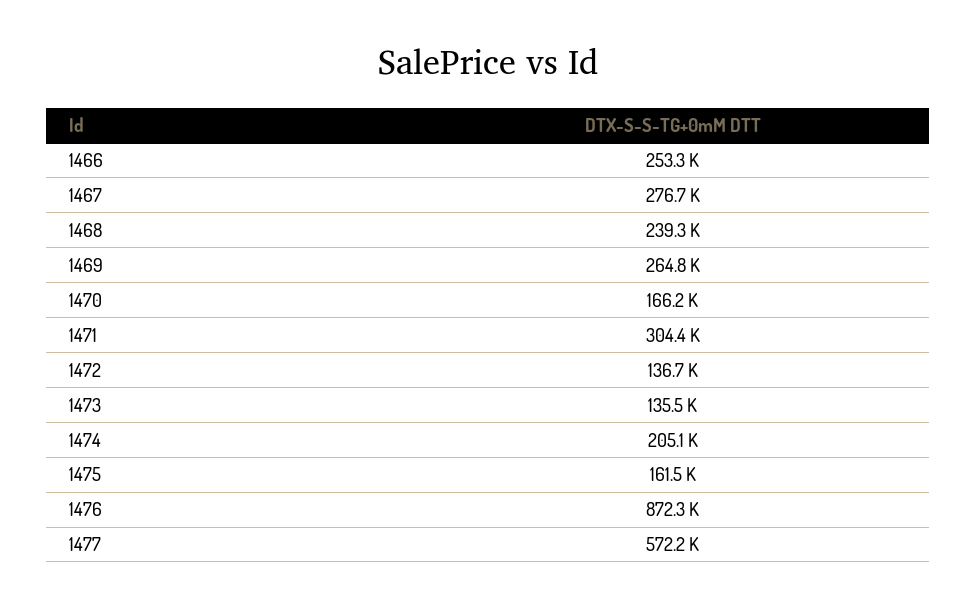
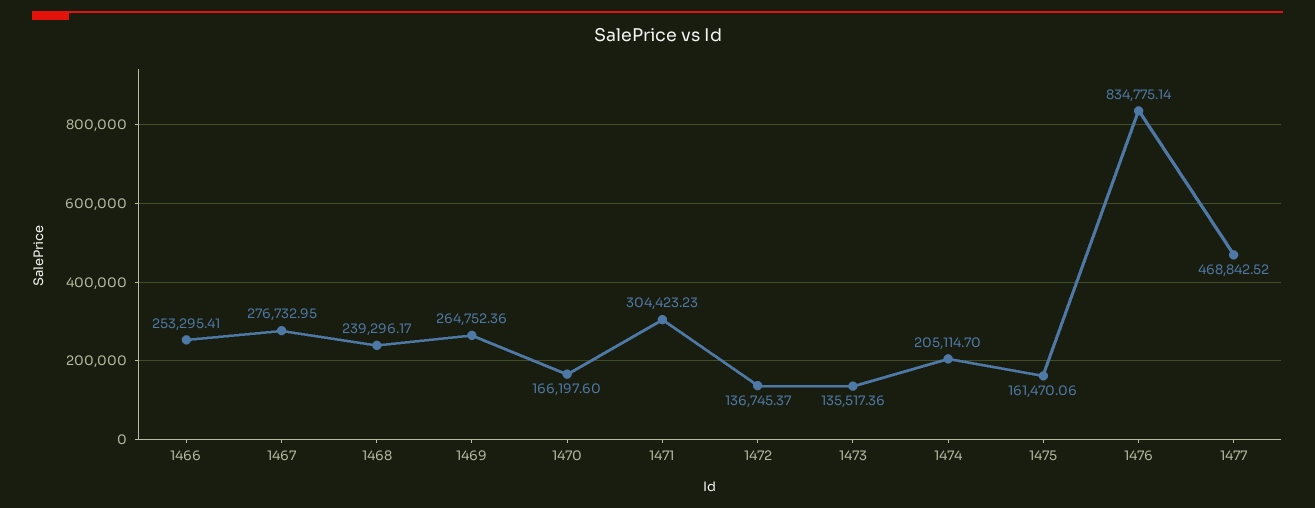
1476: 872300 -> 834775.14
1477: 572200 -> 468842.52

